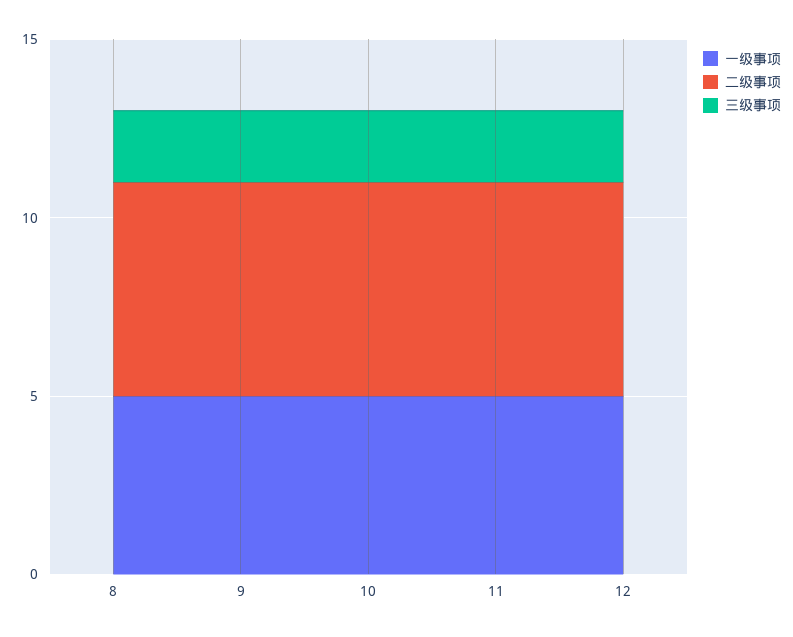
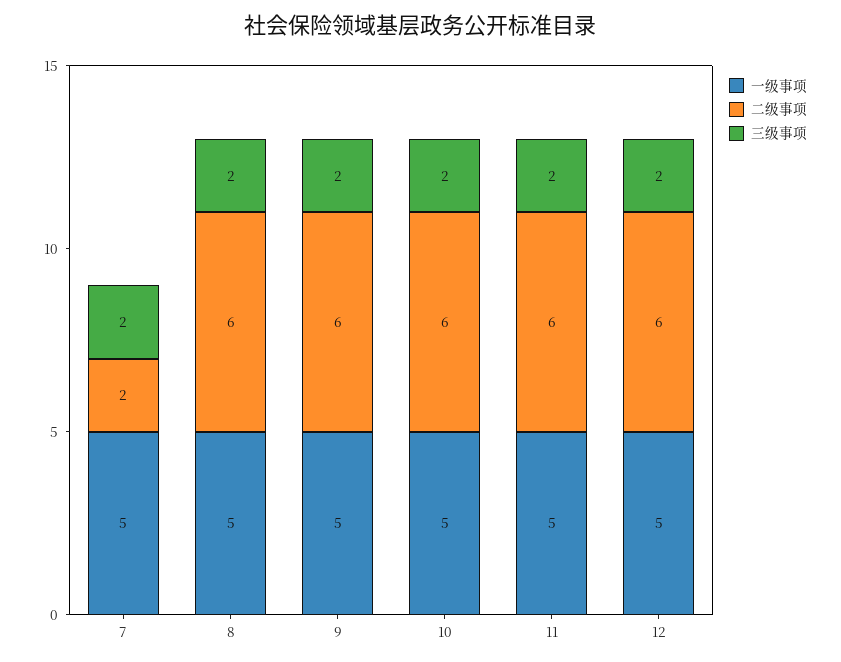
一级事项, 7: none -> 5
二级事项, 7: none -> 2
三级事项, 7: none -> 2

